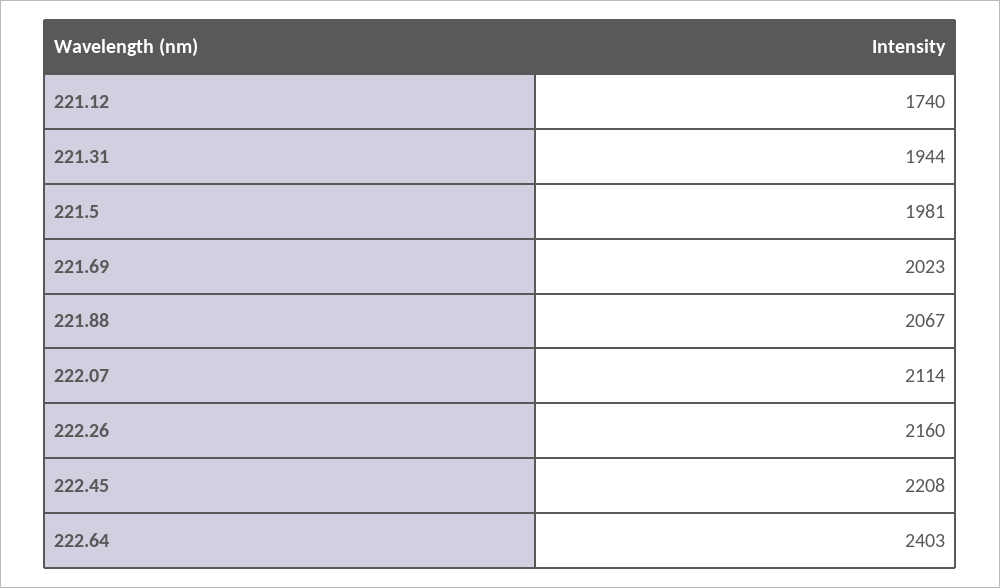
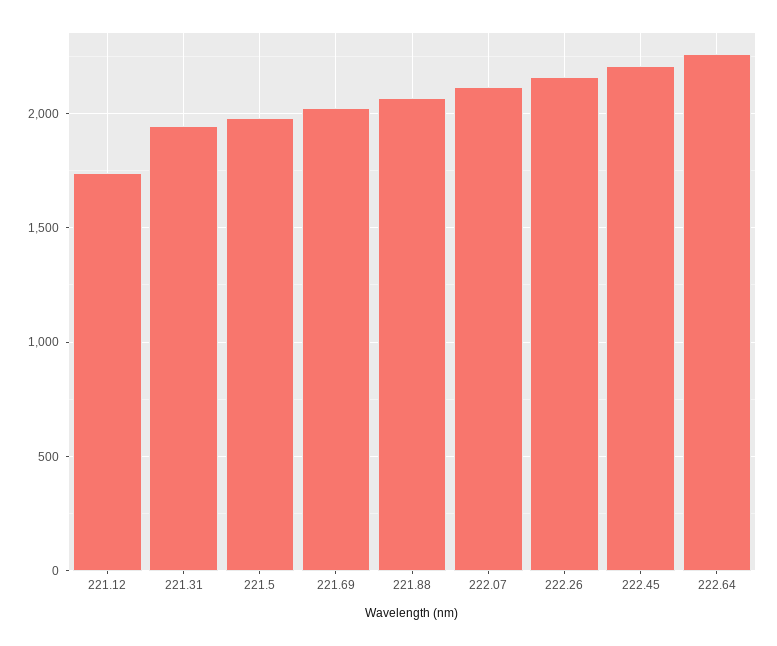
222.64: 2403 -> 2250

